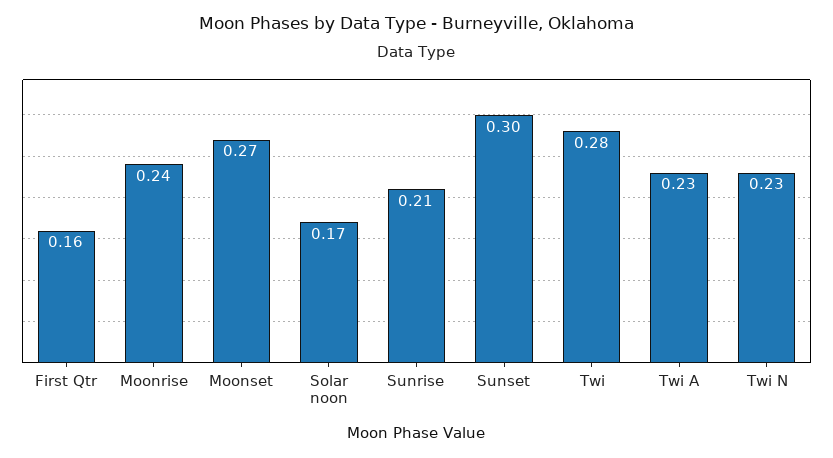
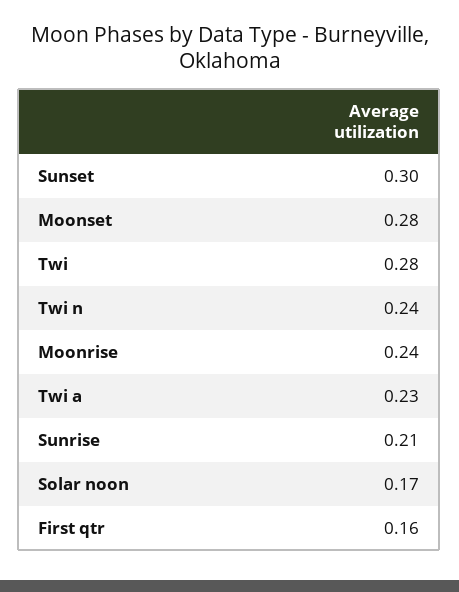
Moonset: 0.27 -> 0.28
Twi N: 0.23 -> 0.24

